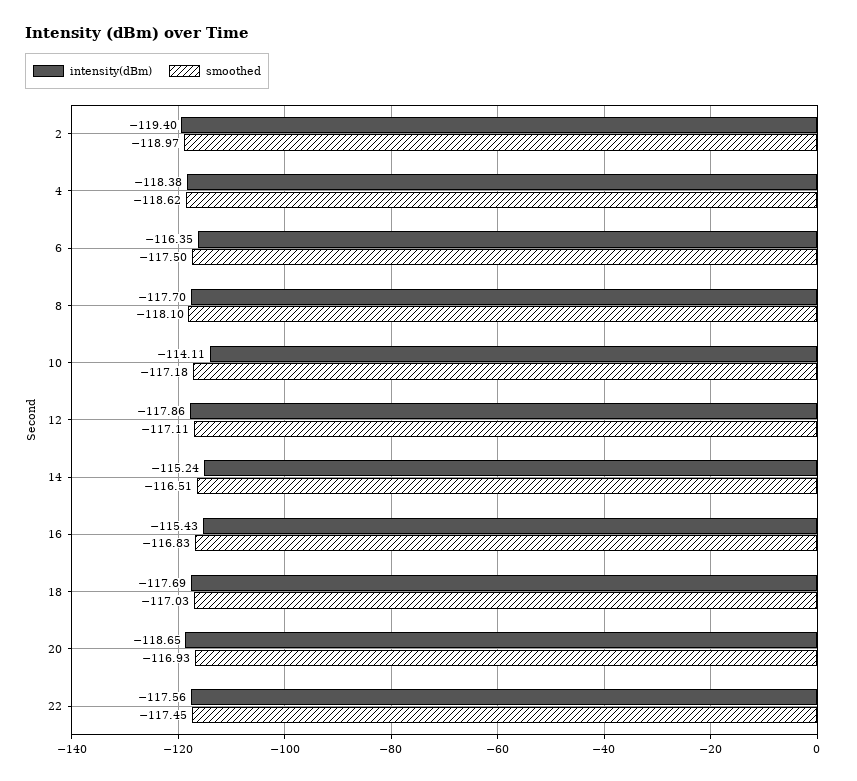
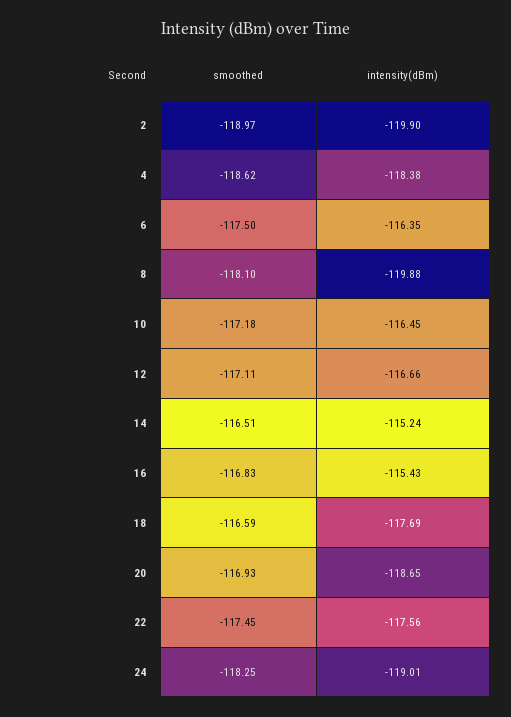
intensity(dBm), 2: -119.4 -> -119.9
intensity(dBm), 8: -117.7 -> -119.88
intensity(dBm), 10: -114.11 -> -116.45
intensity(dBm), 12: -117.86 -> -116.66
smoothed, 18: -117.03 -> -116.59
smoothed, 24: none -> -118.25
intensity(dBm), 24: none -> -119.01

